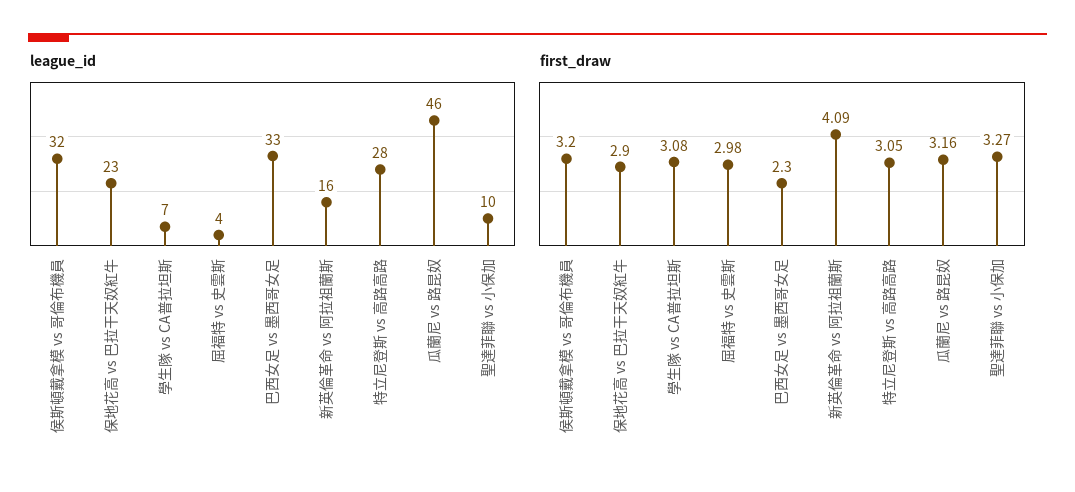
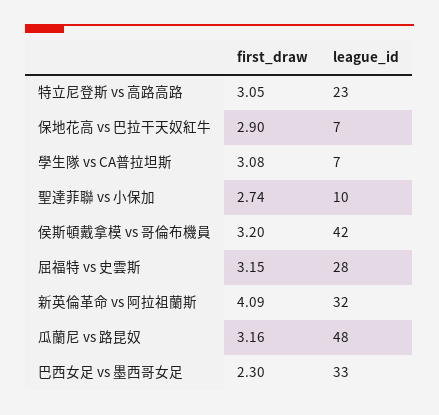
league_id, 侯斯頓戴拿模 vs 哥倫布機員: 32 -> 42
league_id, 保地花高 vs 巴拉干天奴紅牛: 23 -> 7
league_id, 屈福特 vs 史雲斯: 4 -> 28
league_id, 新英倫革命 vs 阿拉祖蘭斯: 16 -> 32
league_id, 特立尼登斯 vs 高路高路: 28 -> 23
league_id, 瓜蘭尼 vs 路昆奴: 46 -> 48
first_draw, 屈福特 vs 史雲斯: 2.98 -> 3.15
first_draw, 聖達菲聯 vs 小保加: 3.27 -> 2.74

